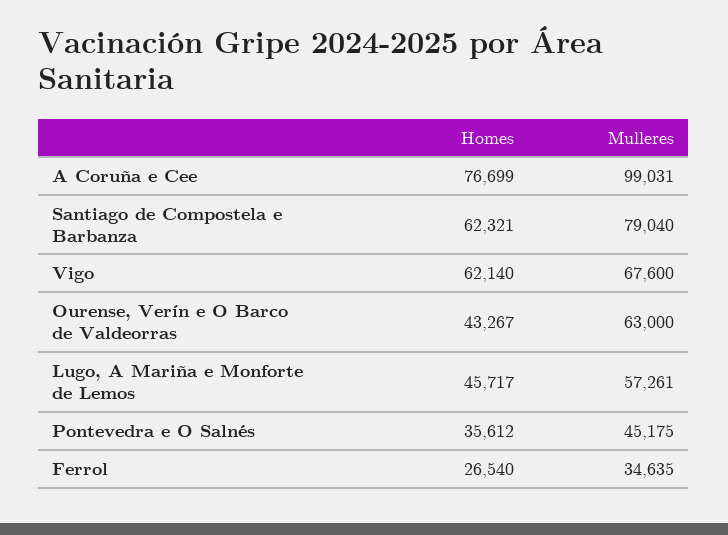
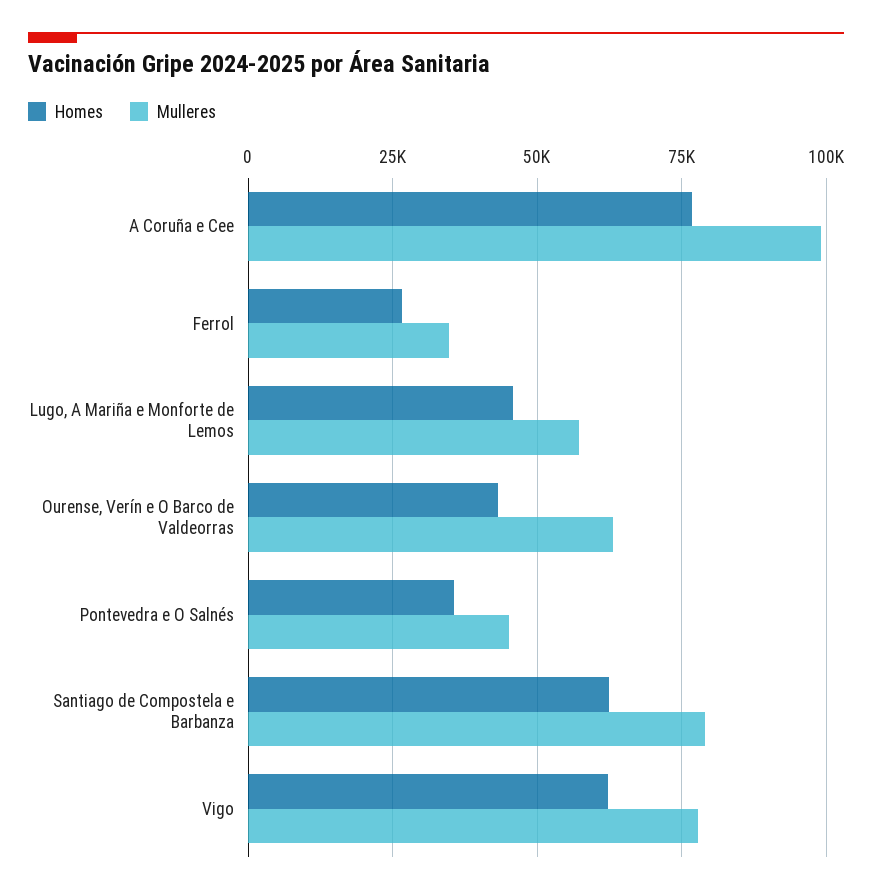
Mulleres, Vigo: 67600 -> 77500

